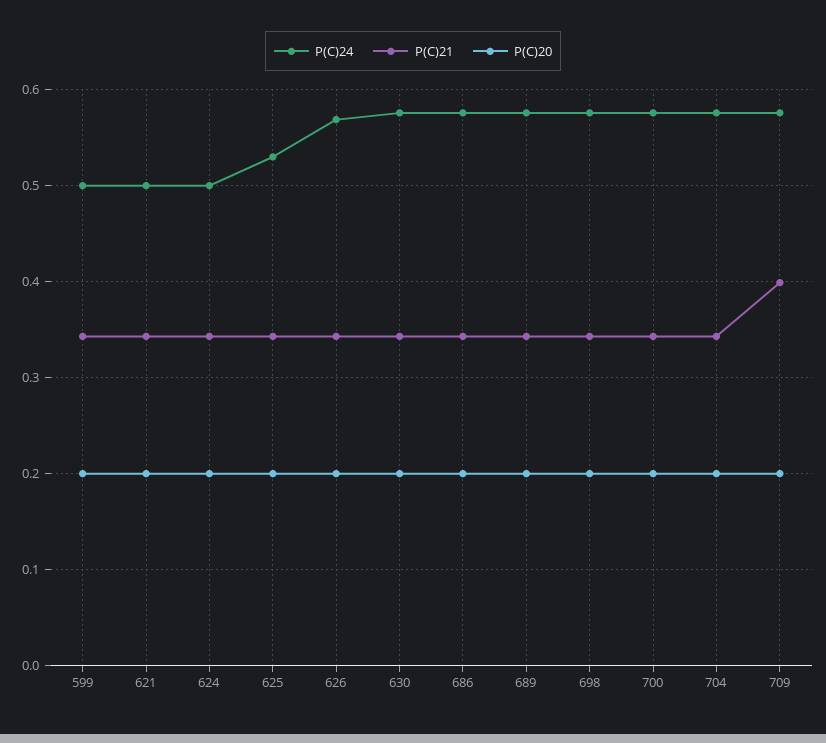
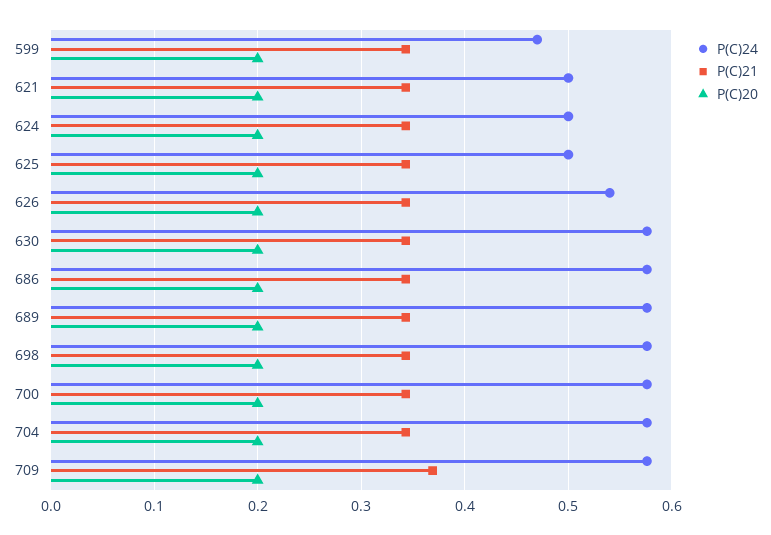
P(C)24, 599: 0.5 -> 0.47
P(C)24, 625: 0.53 -> 0.5
P(C)24, 626: 0.57 -> 0.54
P(C)21, 709: 0.4 -> 0.37

